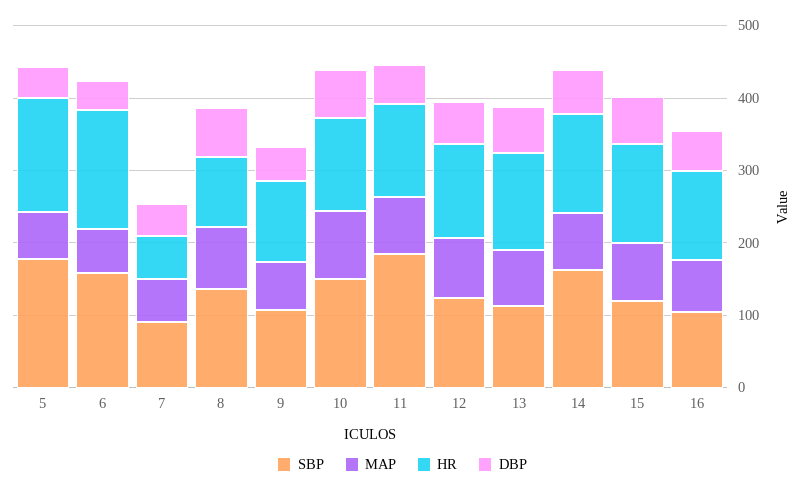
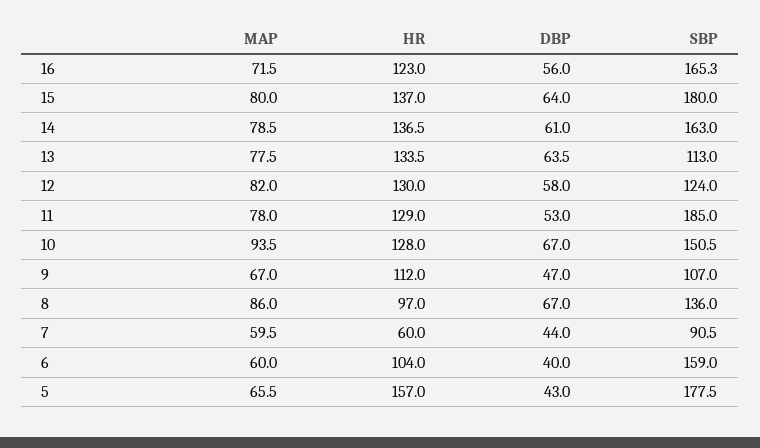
HR, 6: 160 -> 104
SBP, 15: 120 -> 180
SBP, 16: 100 -> 165.3

